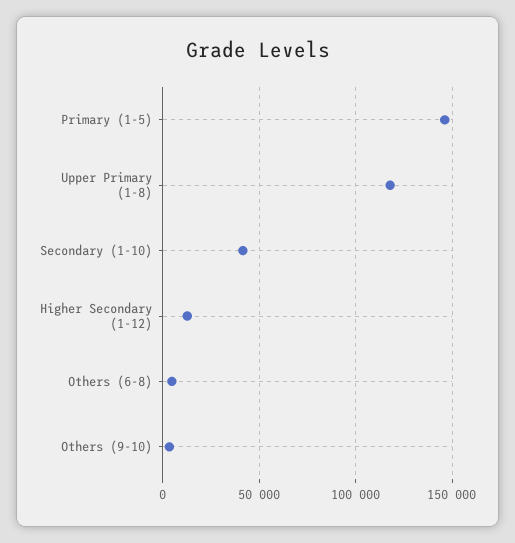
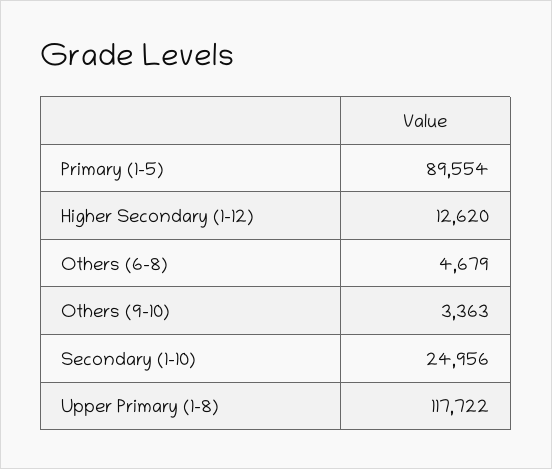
Primary (1-5): 145000 -> 89554
Secondary (1-10): 40000 -> 24956

